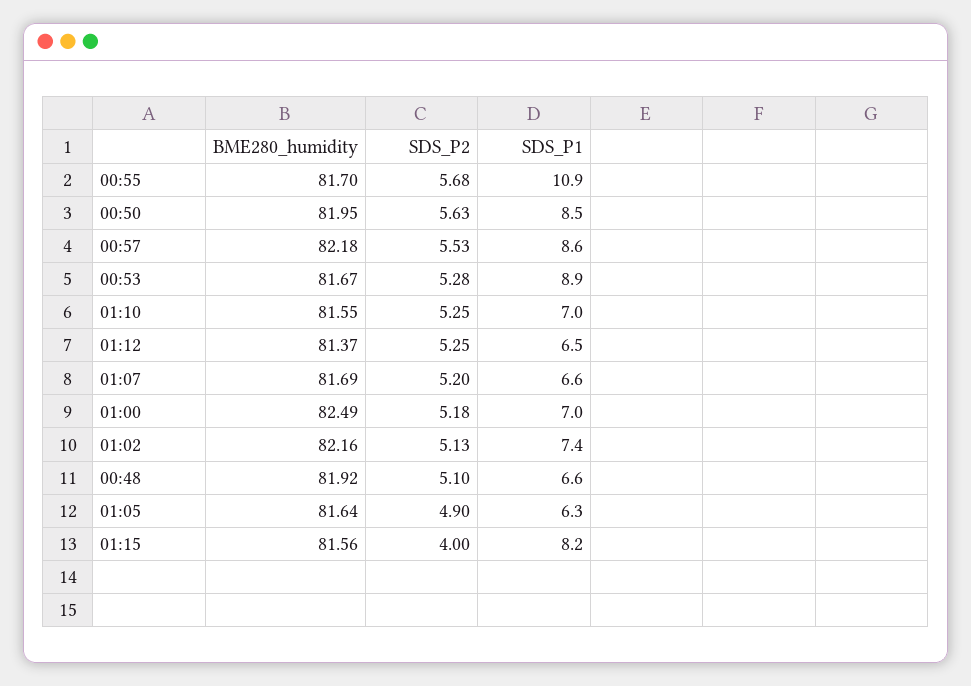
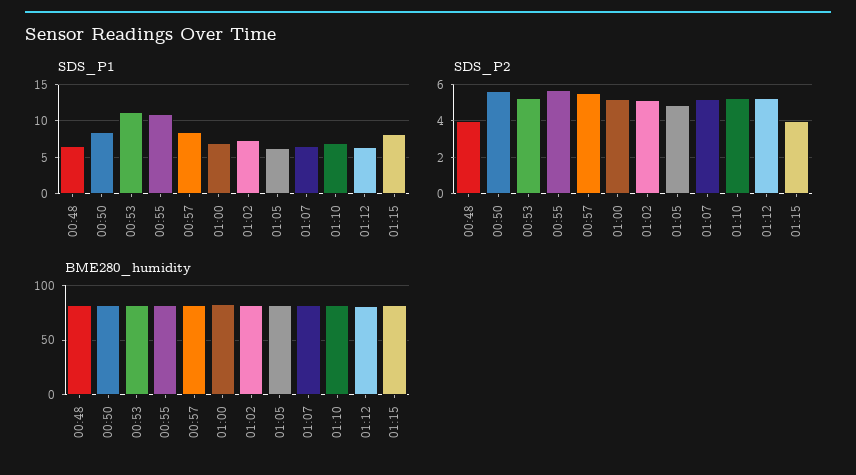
SDS_P1, 00:53: 8.9 -> 11
SDS_P2, 00:48: 5.1 -> 4

